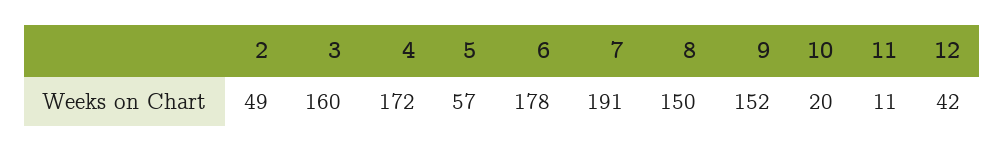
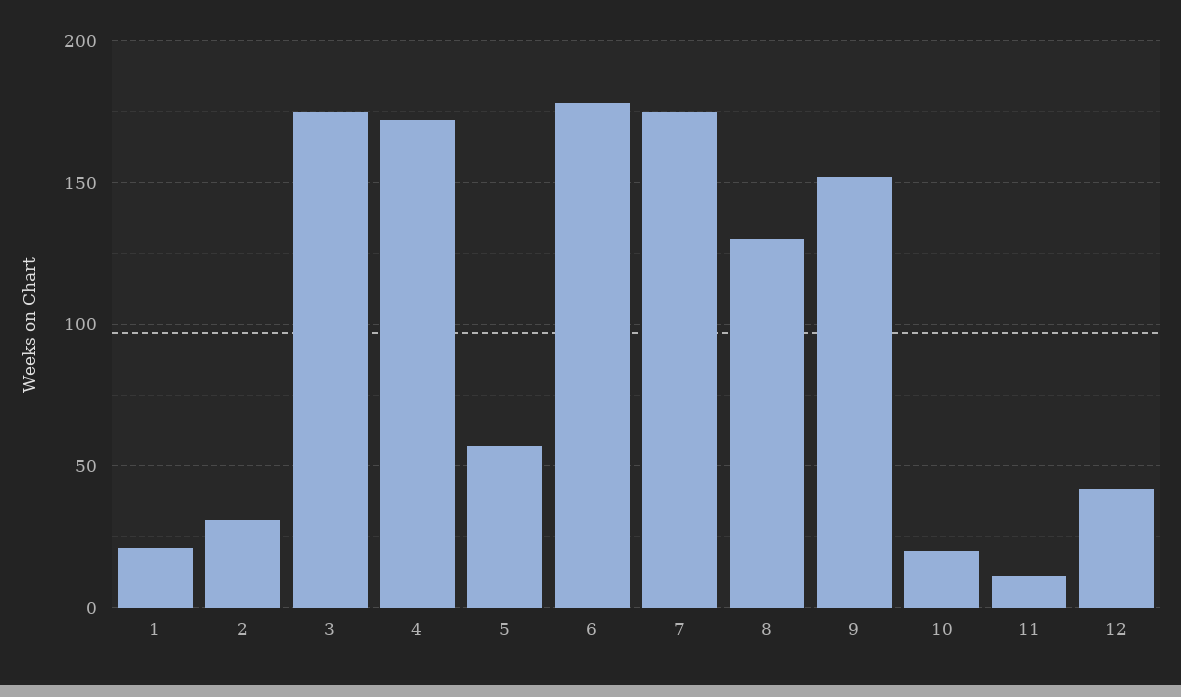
2: 49 -> 30
3: 160 -> 175
7: 191 -> 175
8: 150 -> 130
1: none -> 20

